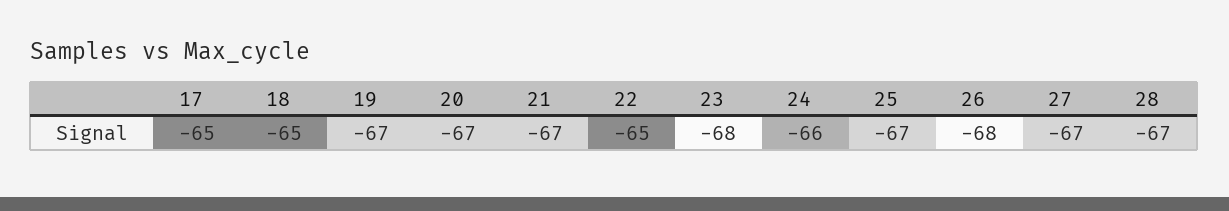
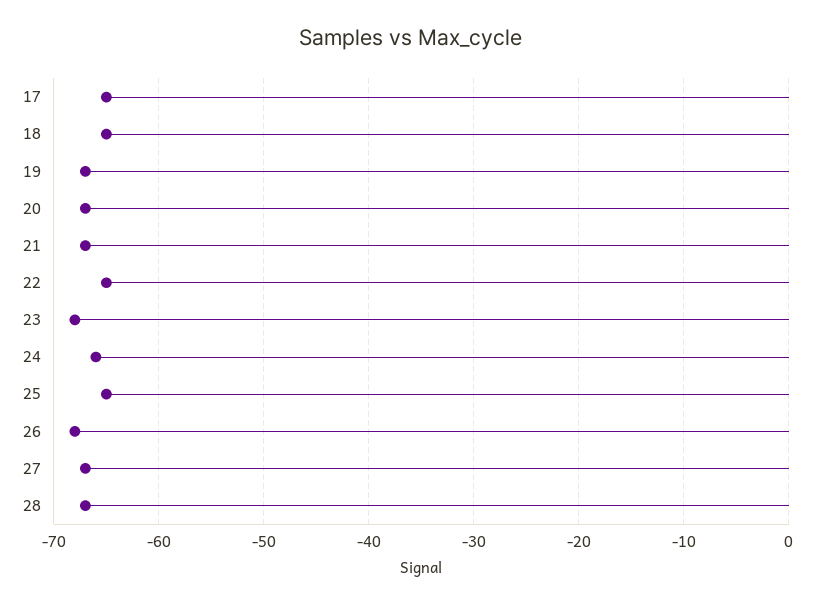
25: -67 -> -65

